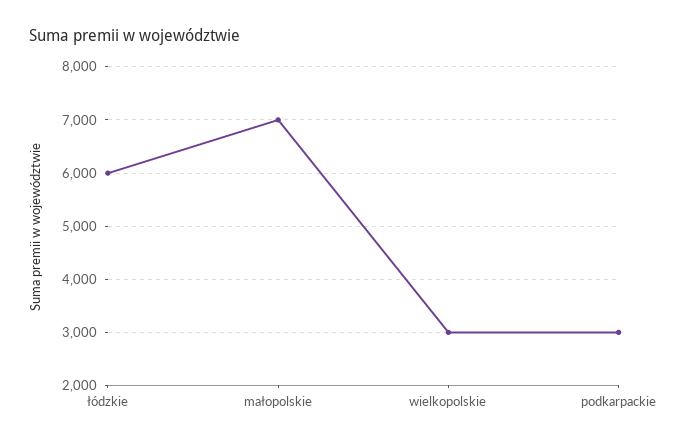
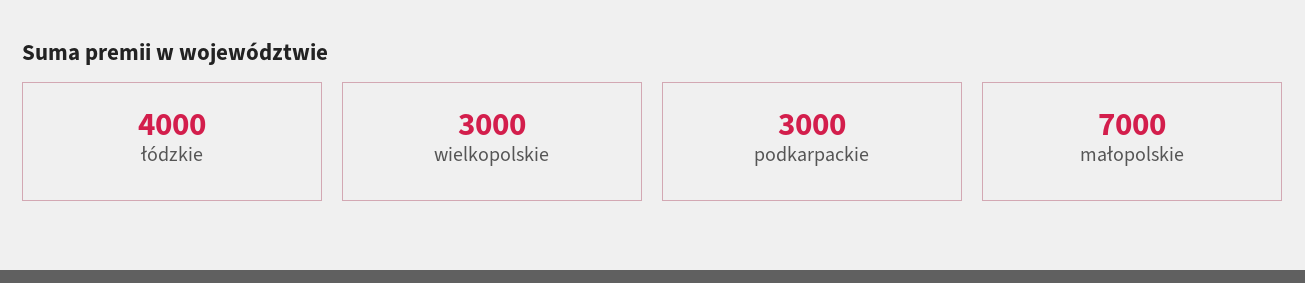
łódzkie: 6000 -> 4000

